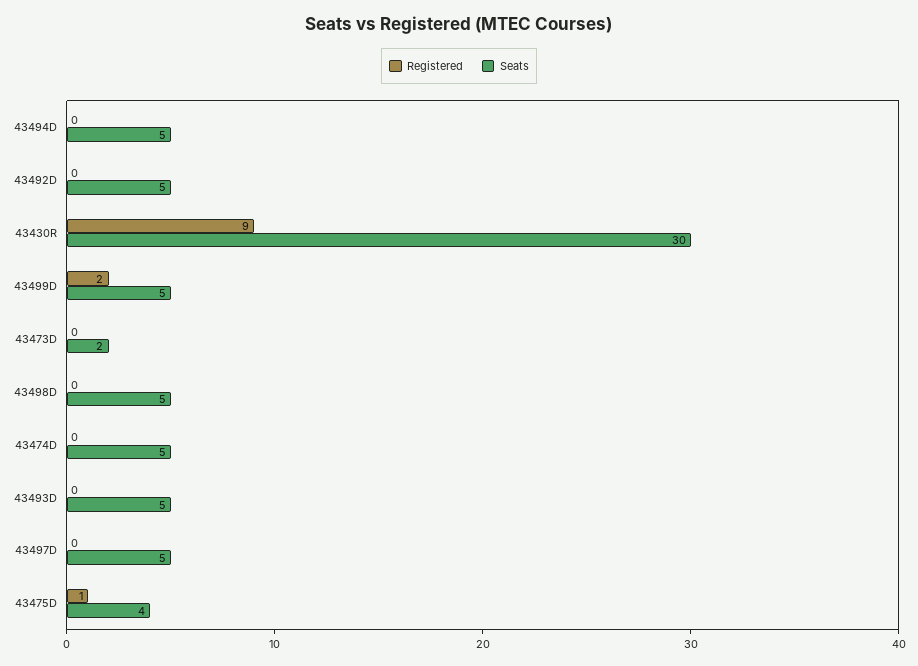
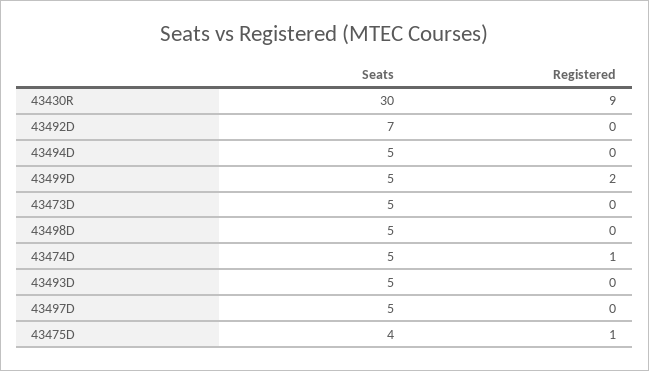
Seats, 43492D: 5 -> 7
Seats, 43473D: 2 -> 5
Registered, 43474D: 0 -> 1

